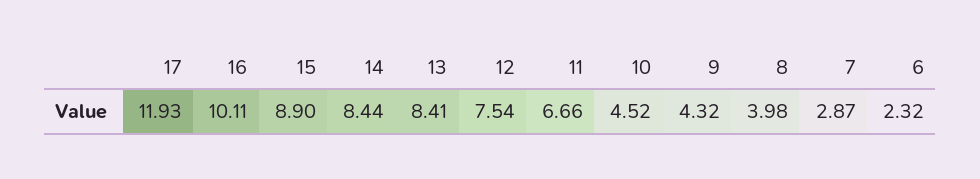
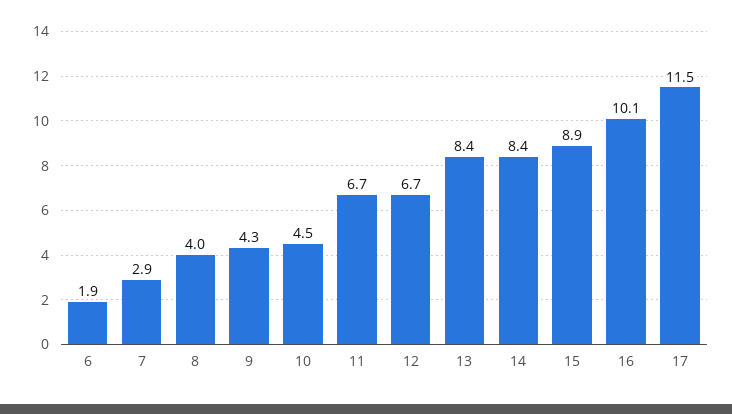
17: 11.93 -> 11.5
12: 7.54 -> 6.7
6: 2.32 -> 1.9

